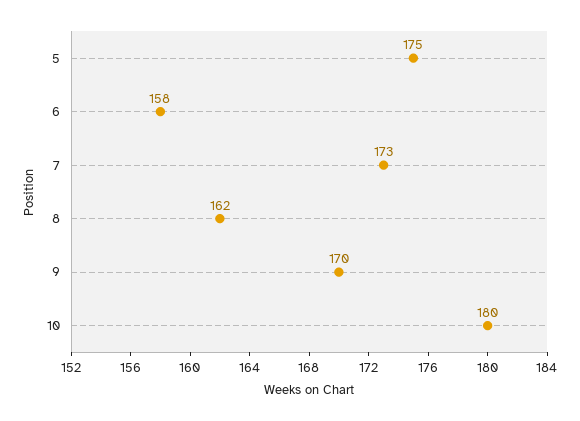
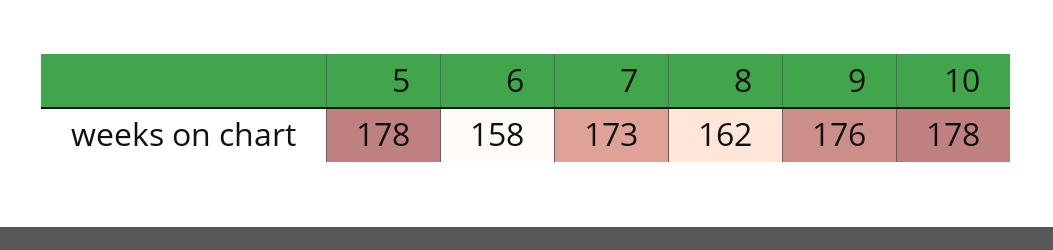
5: 175 -> 178
9: 170 -> 176
10: 180 -> 178

